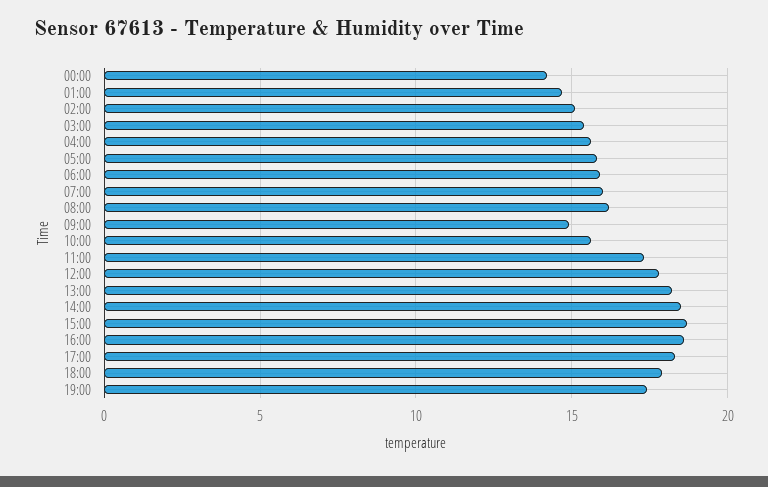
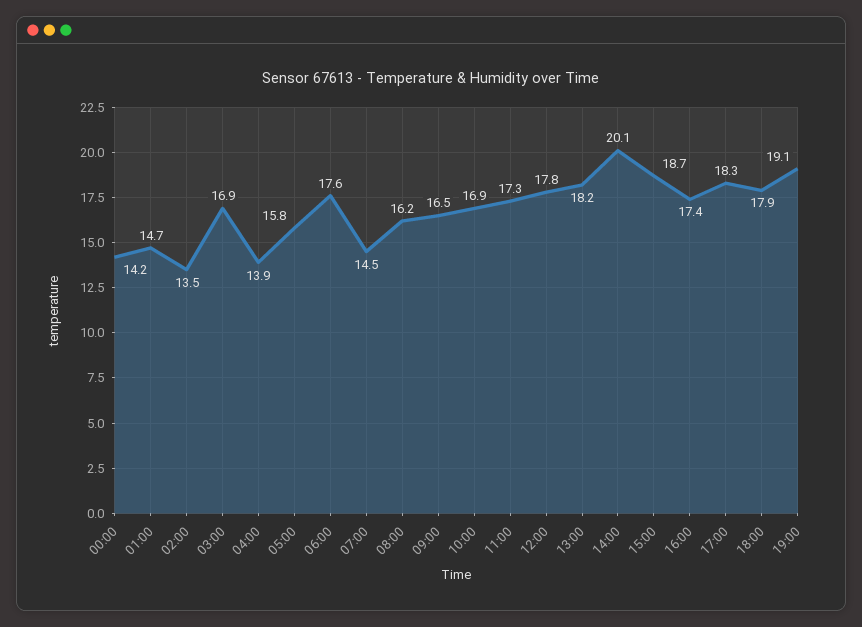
02:00: 15 -> 13.5
03:00: 15.5 -> 16.9
04:00: 15.5 -> 13.9
06:00: 16 -> 17.6
07:00: 16 -> 14.5
09:00: 15 -> 16.5
10:00: 15.5 -> 16.9
14:00: 18.5 -> 20.1
16:00: 18.5 -> 17.4
19:00: 17.5 -> 19.1

